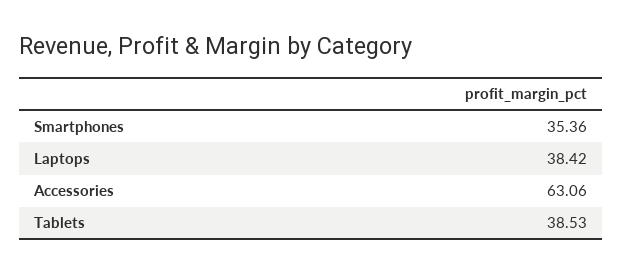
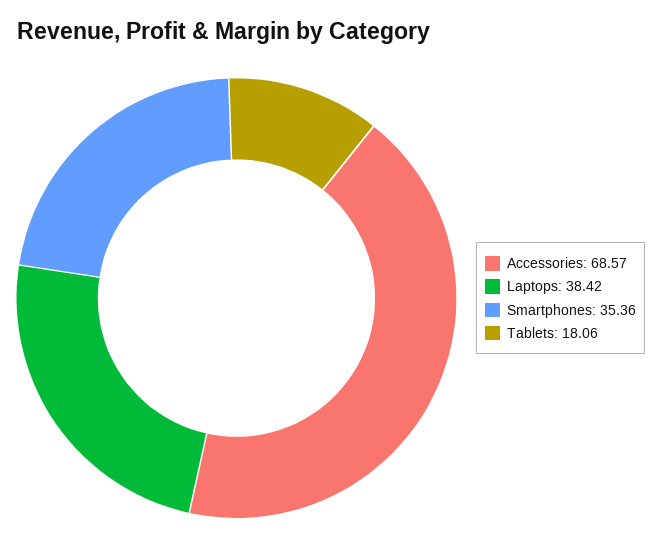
Accessories: 63.06 -> 68.57
Tablets: 38.53 -> 18.06

